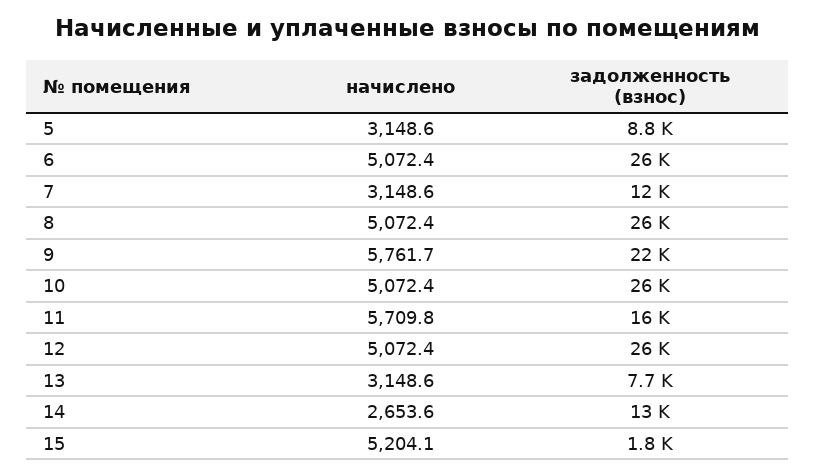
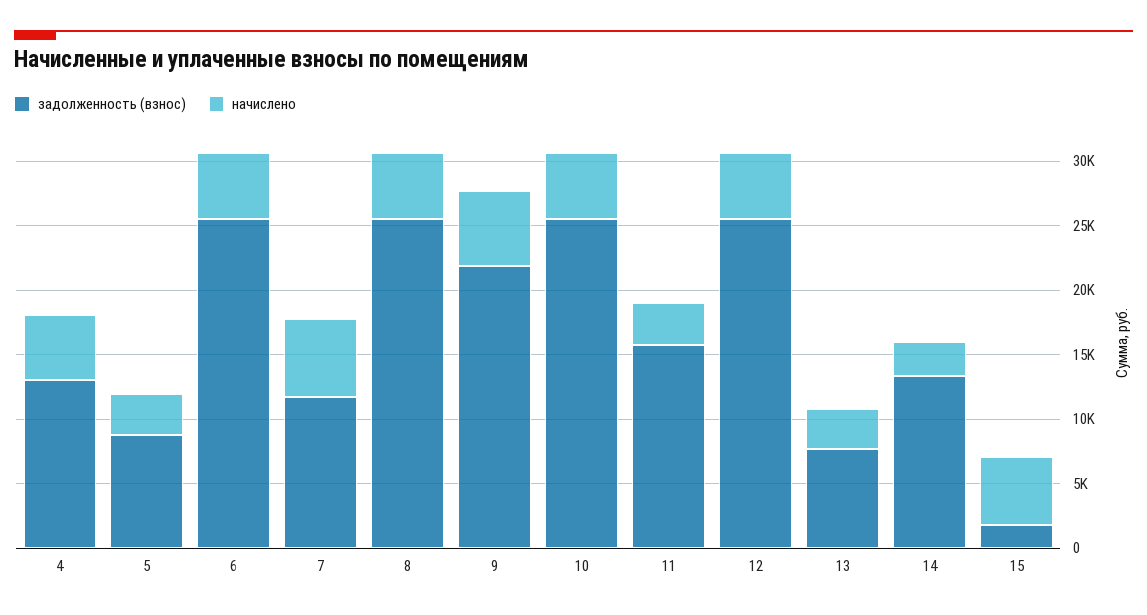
начислено, 7: 3148.6 -> 6000
начислено, 11: 5709.8 -> 3000
задолженность (взнос), 4: none -> 13000
начислено, 4: none -> 5000

